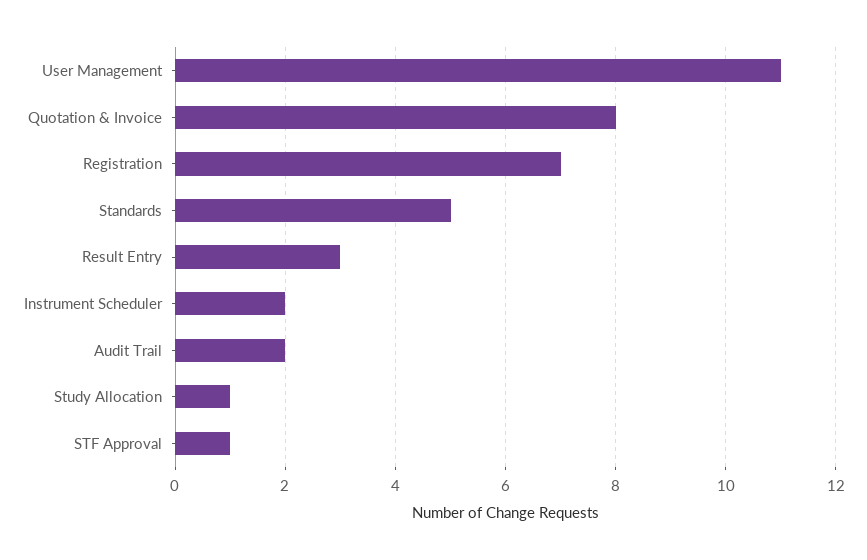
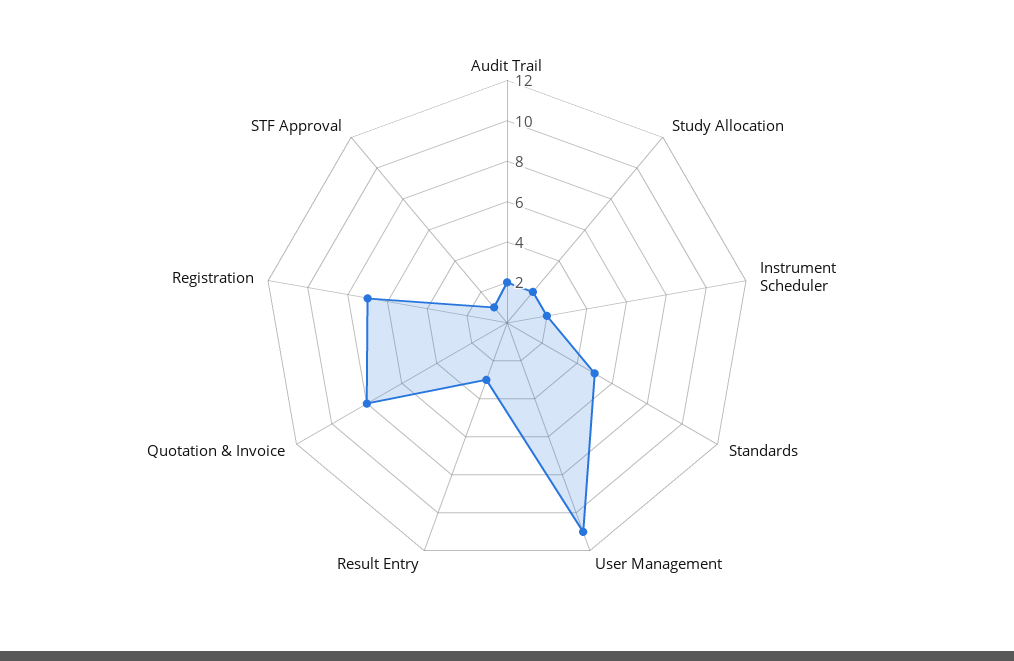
Study Allocation: 1 -> 2

